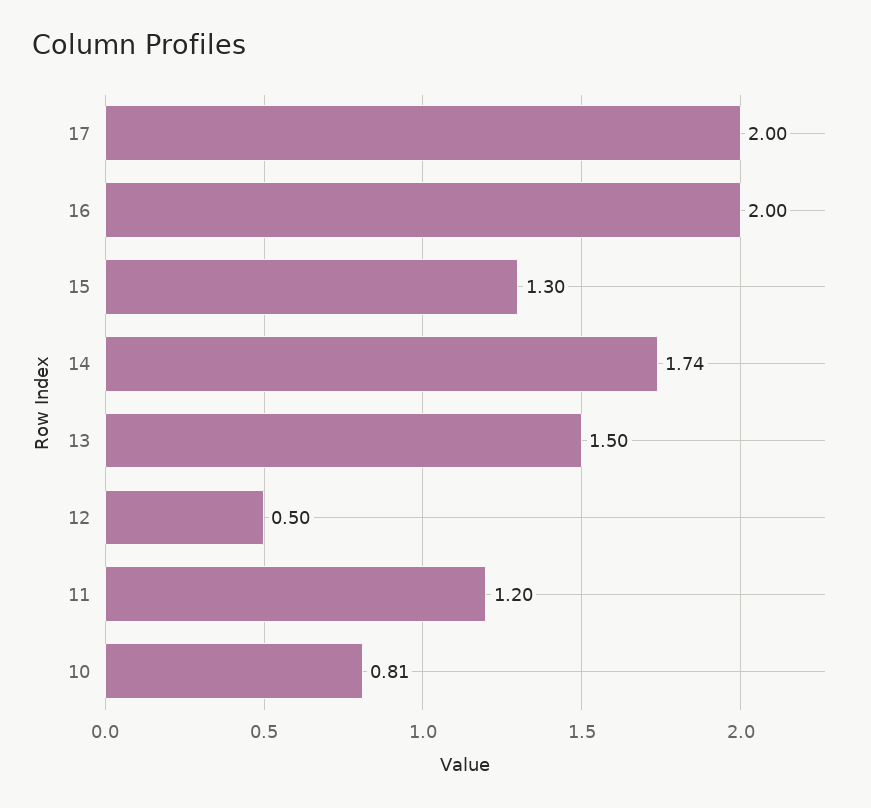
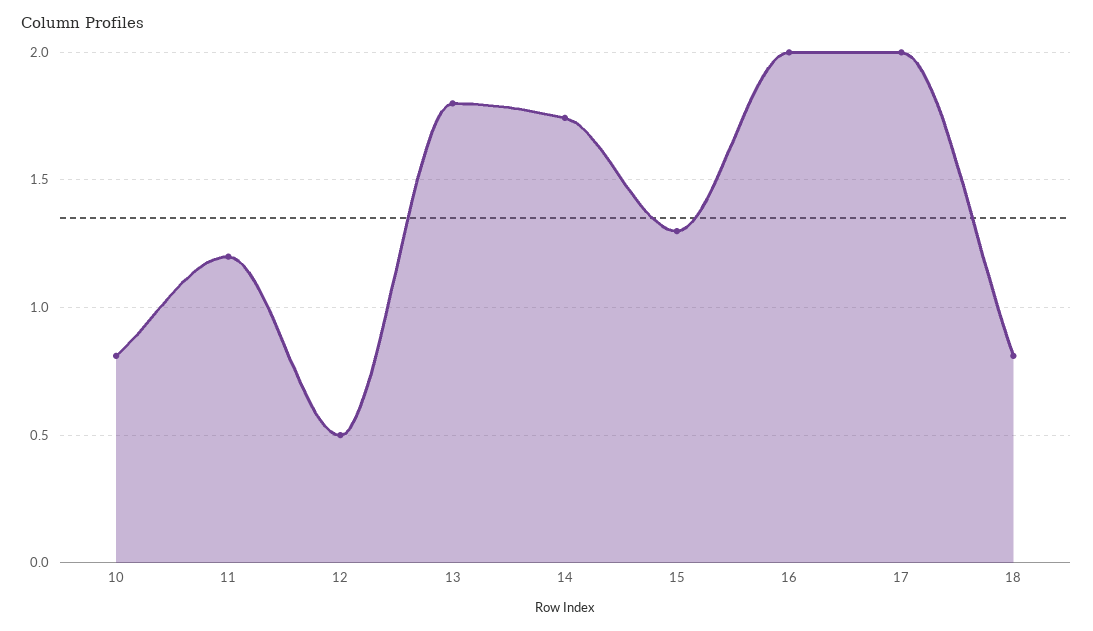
13: 1.5 -> 1.8
18: none -> 0.8

